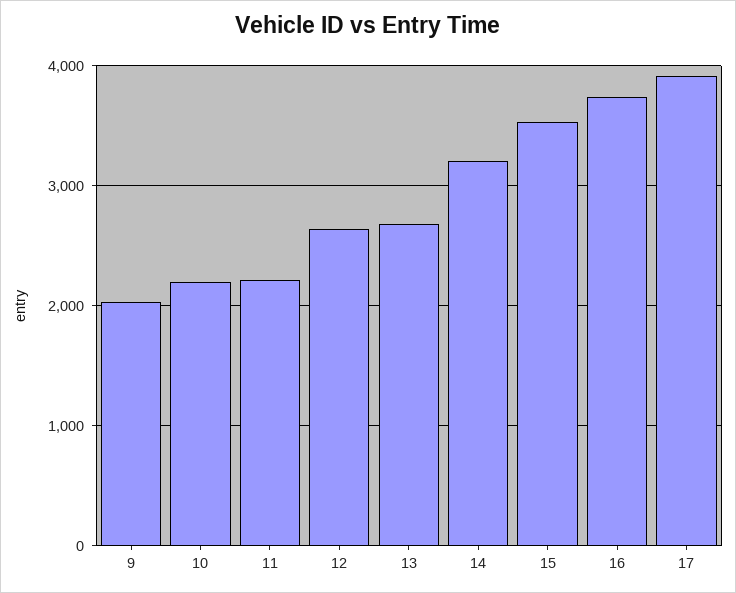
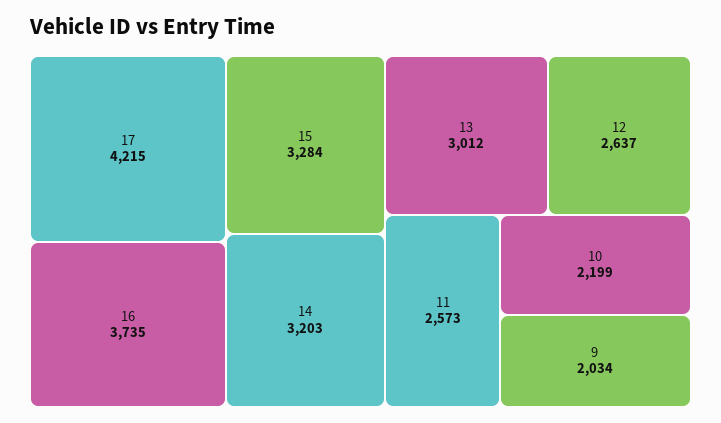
11: 2200 -> 2573
13: 2700 -> 3012
15: 3500 -> 3284
17: 3900 -> 4215

